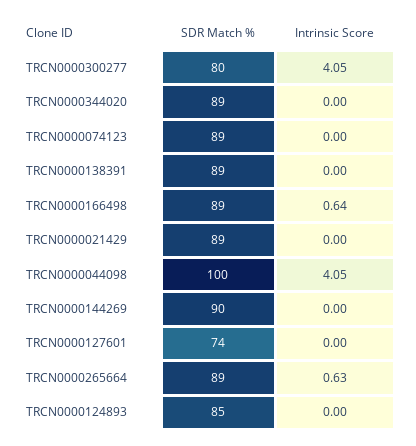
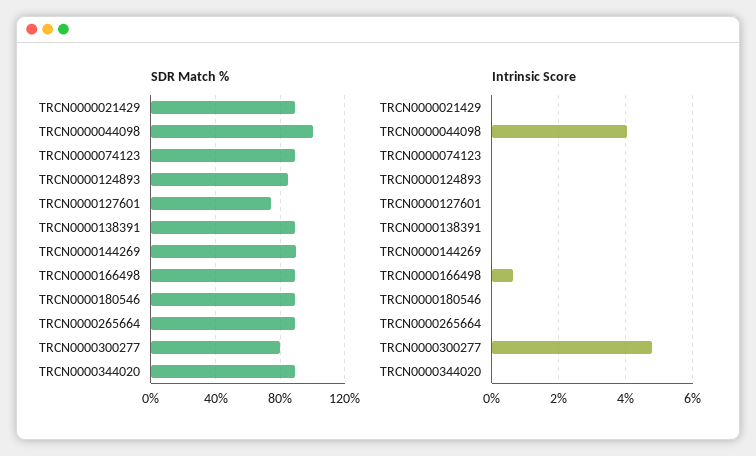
Intrinsic Score, TRCN0000300277: 4.05 -> 4.8
Intrinsic Score, TRCN0000265664: 0.63 -> 0
SDR Match %, TRCN0000180546: none -> 90
Intrinsic Score, TRCN0000180546: none -> 0

